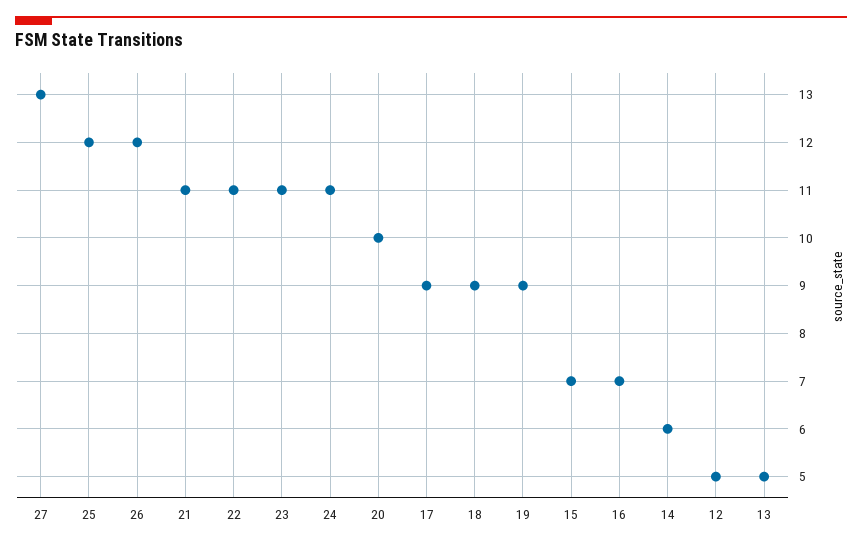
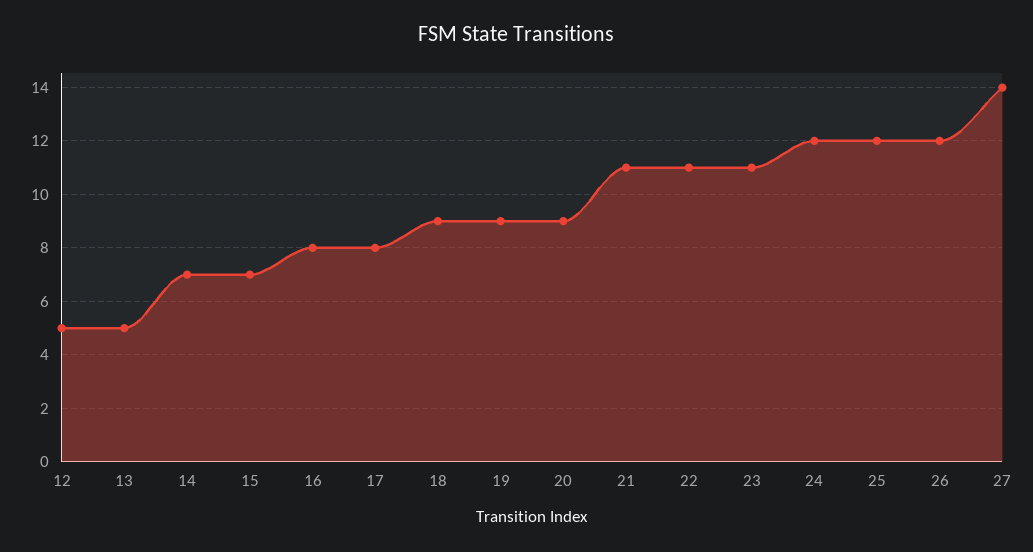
27: 13 -> 14
24: 11 -> 12
20: 10 -> 9
17: 9 -> 8
16: 7 -> 8
14: 6 -> 7

